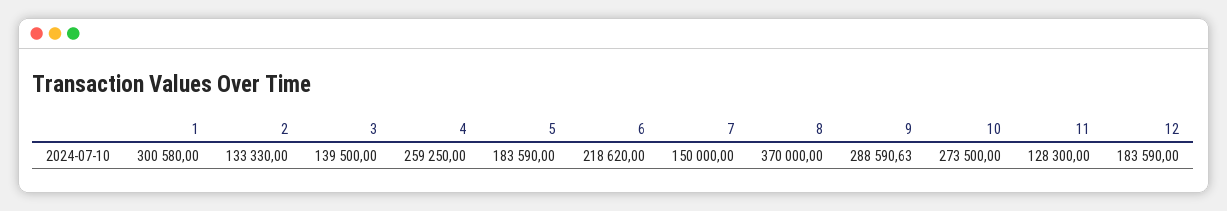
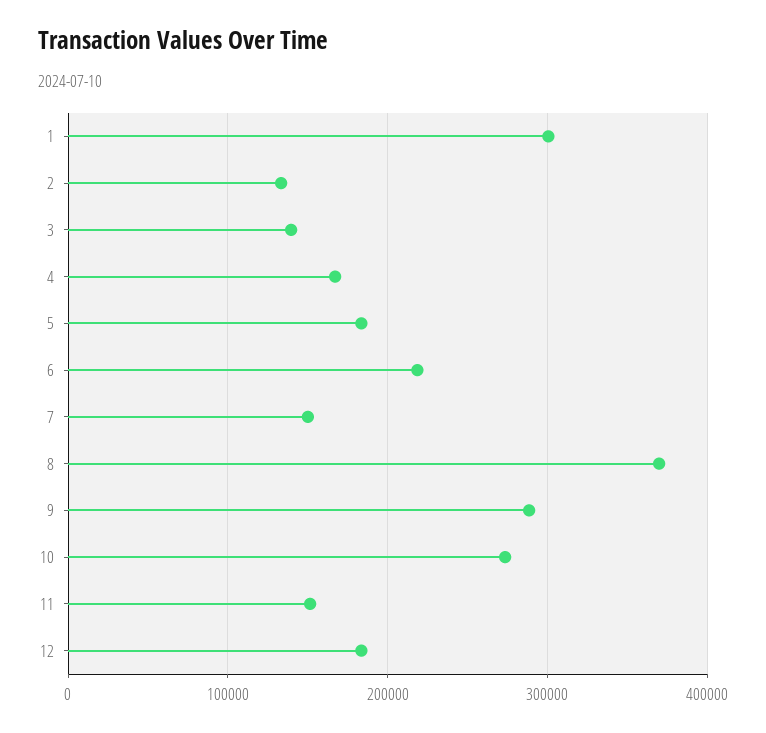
4: 259250 -> 170000
11: 128300 -> 150000

